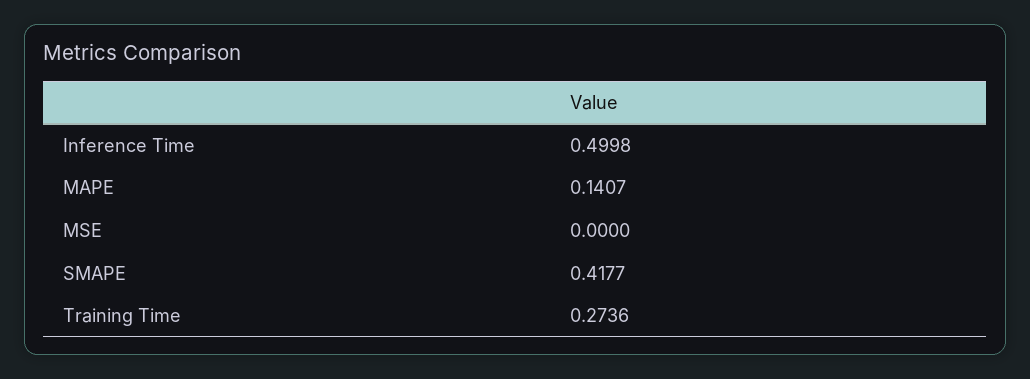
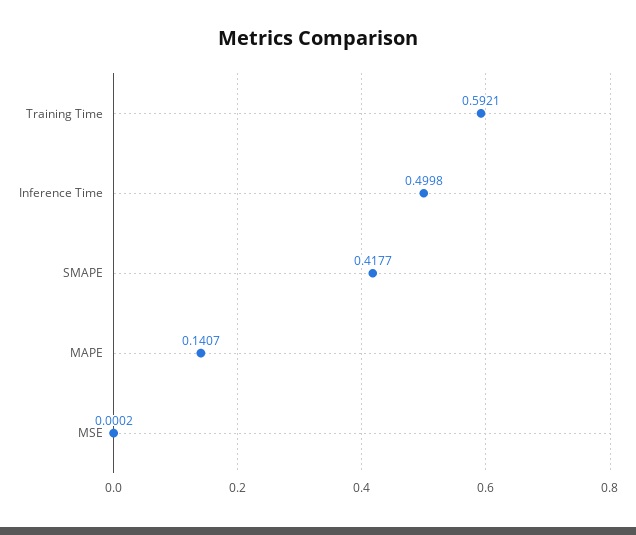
MSE: 0 -> 0.0002
Training Time: 0.2736 -> 0.5921

